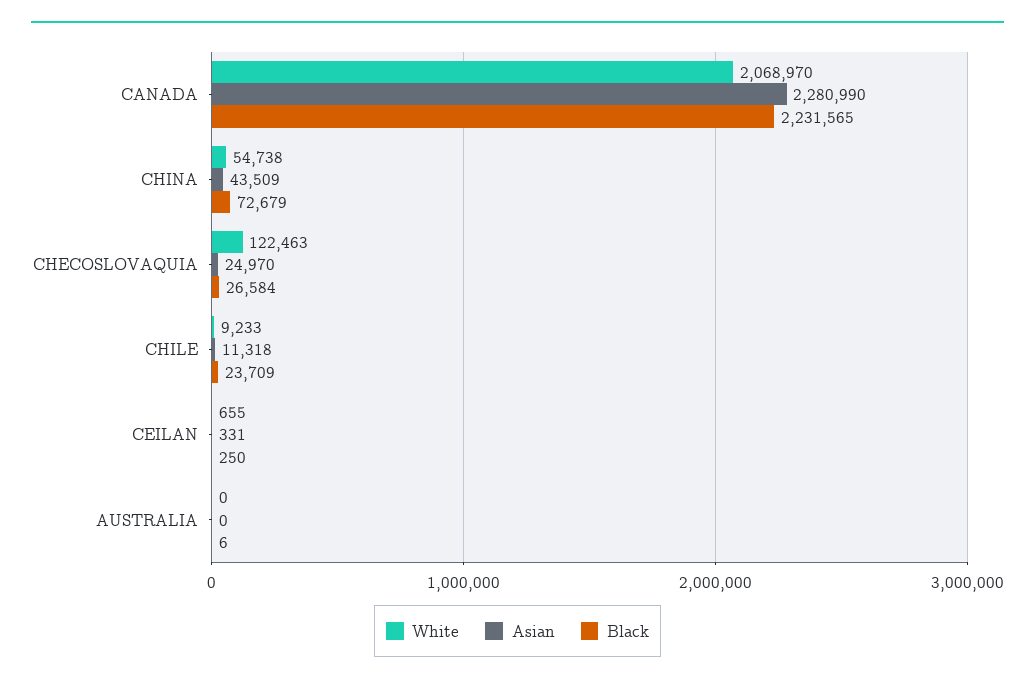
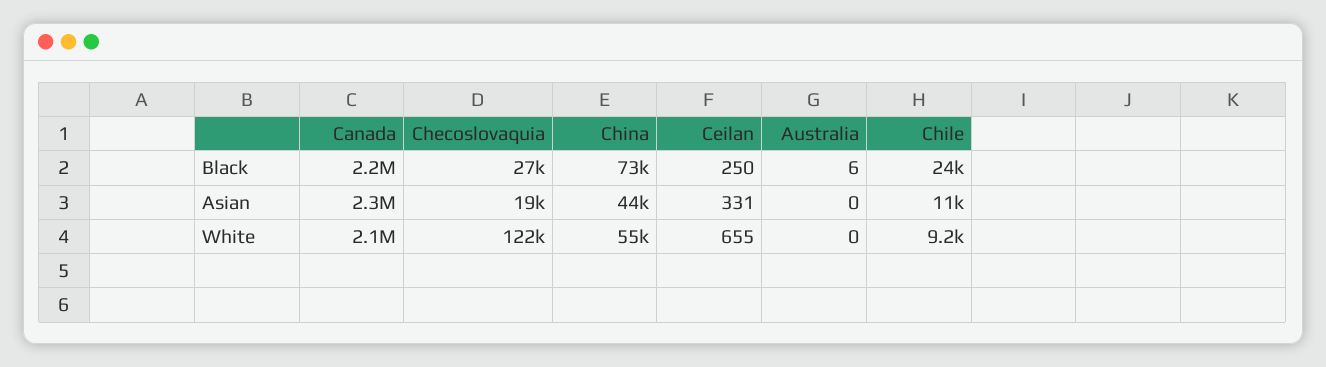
Asian, CHECOSLOVAQUIA: 24970 -> 19000

